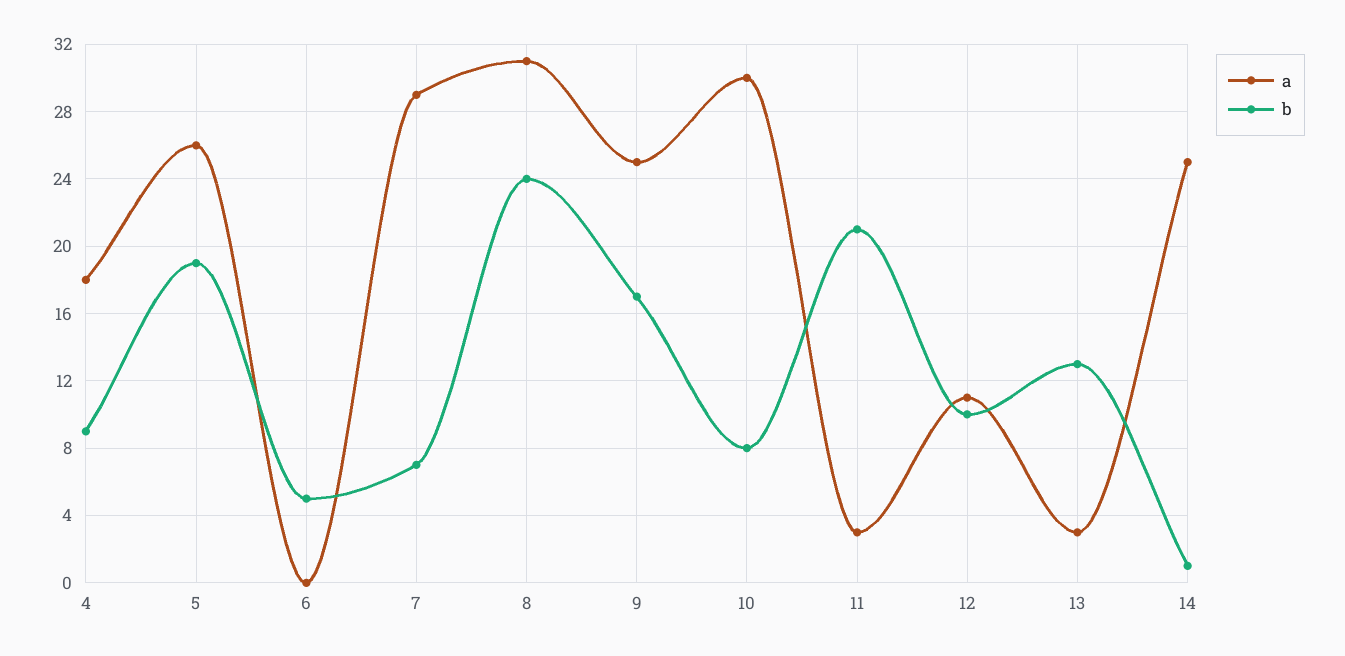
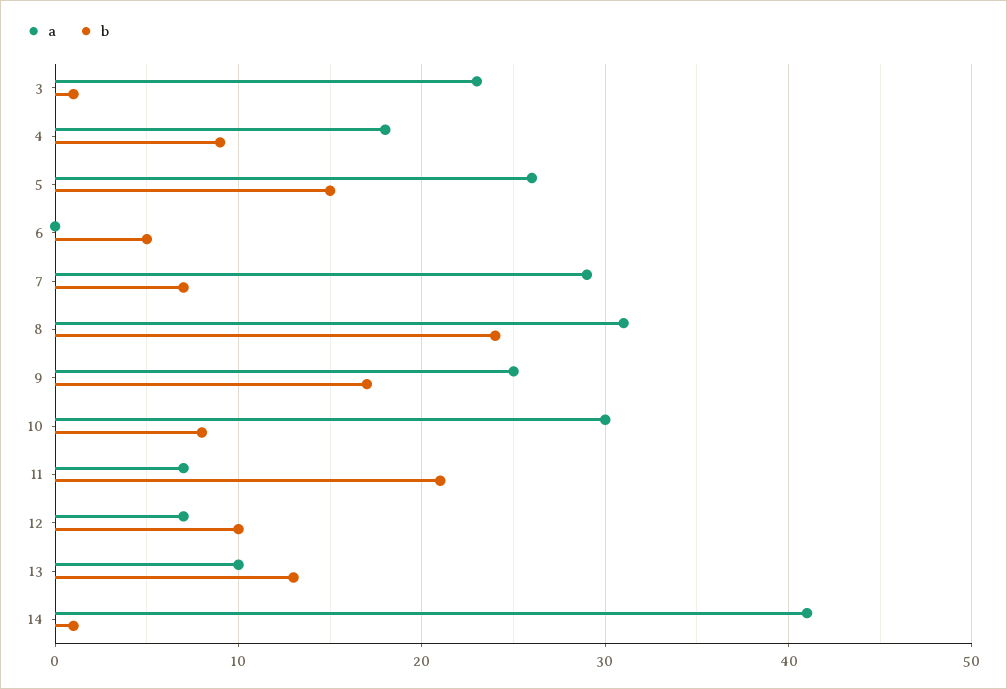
b, 5: 19 -> 15
a, 11: 3 -> 7
a, 12: 11 -> 7
a, 13: 3 -> 10
a, 14: 25 -> 41
a, 3: none -> 23
b, 3: none -> 1

